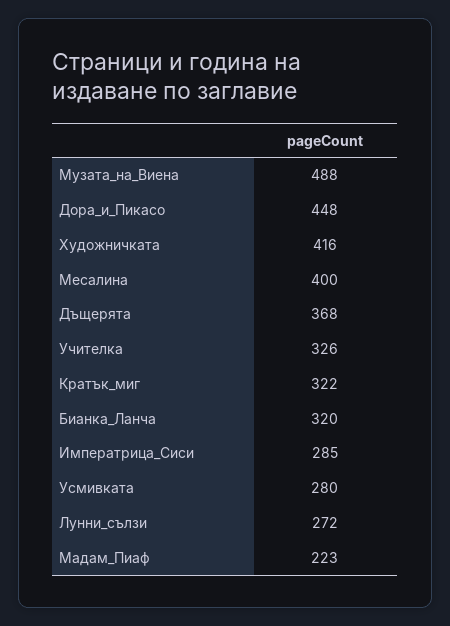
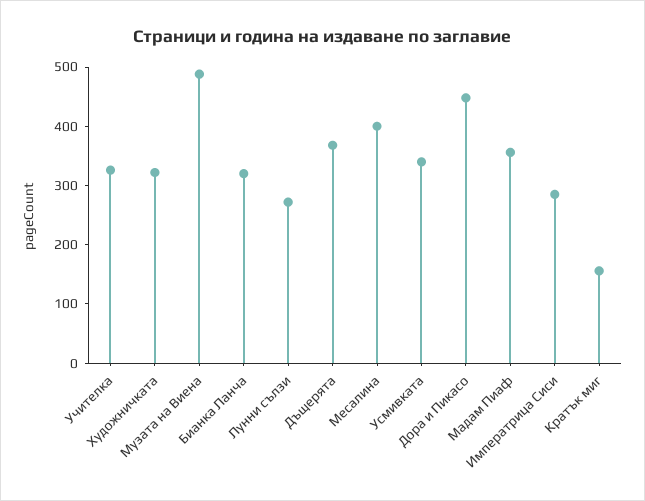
Художничката: 416 -> 320
Кратък_миг: 322 -> 160
Усмивката: 280 -> 340
Мадам_Пиаф: 223 -> 360

